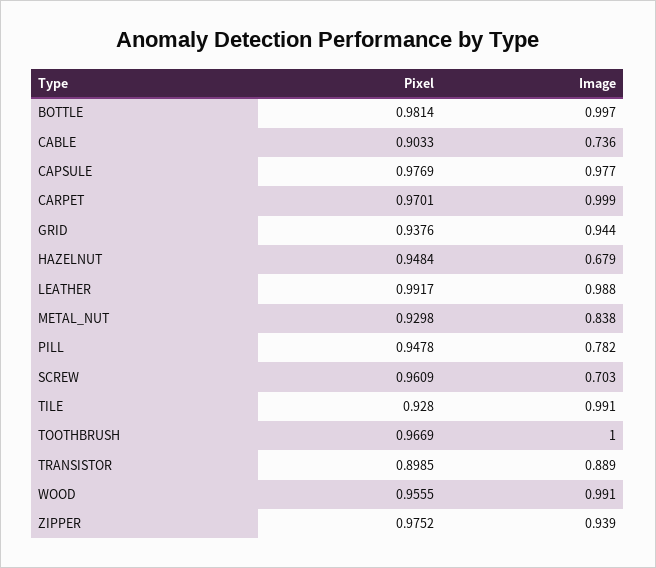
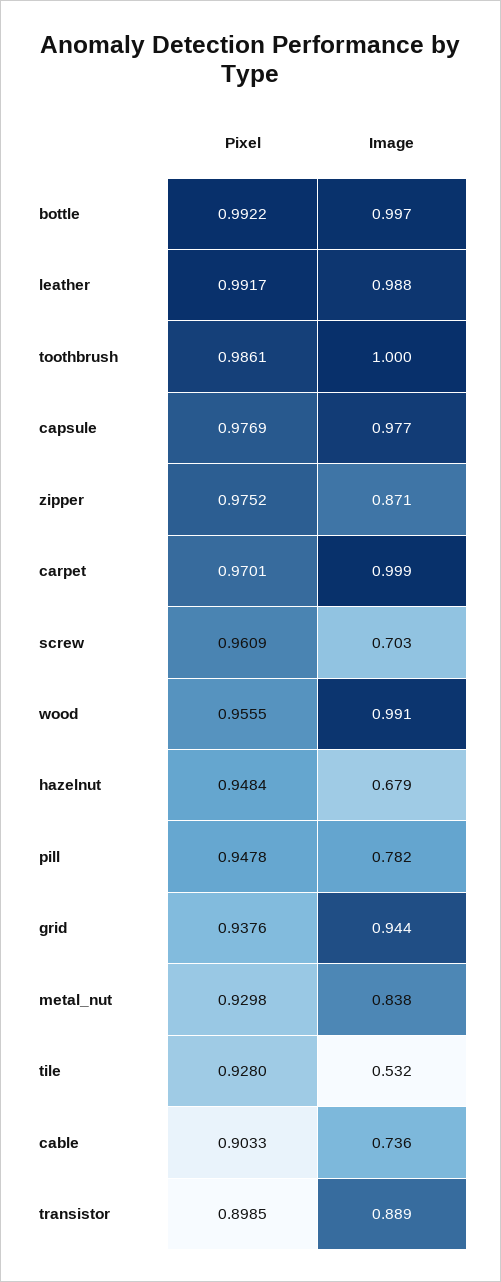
Pixel, BOTTLE: 0.9814 -> 0.9922
Image, TILE: 0.991 -> 0.532
Pixel, TOOTHBRUSH: 0.9669 -> 0.9861
Image, ZIPPER: 0.939 -> 0.871

